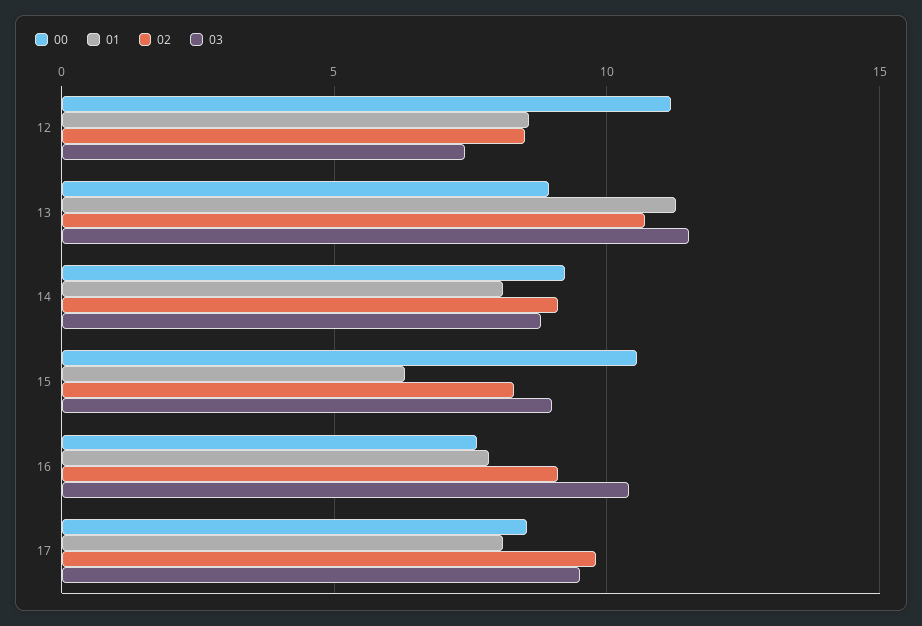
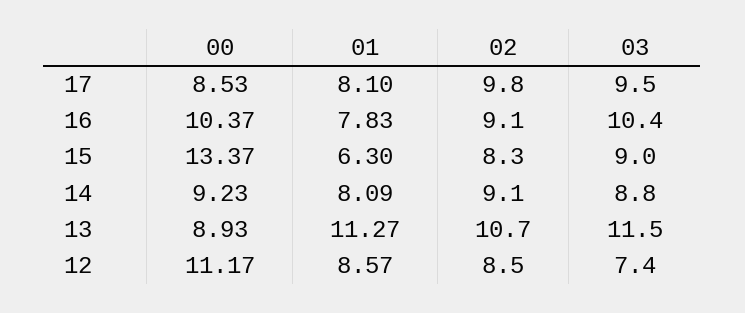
00, 15: 10.5 -> 13.37
00, 16: 7.5 -> 10.37

